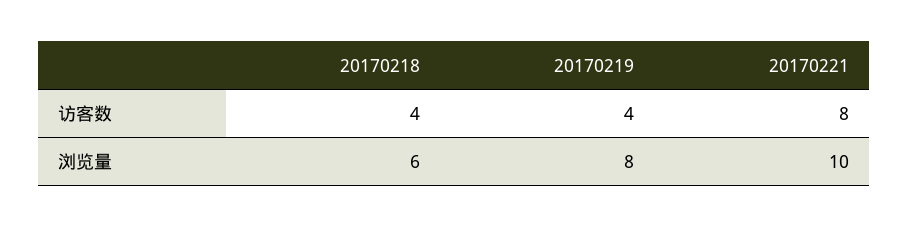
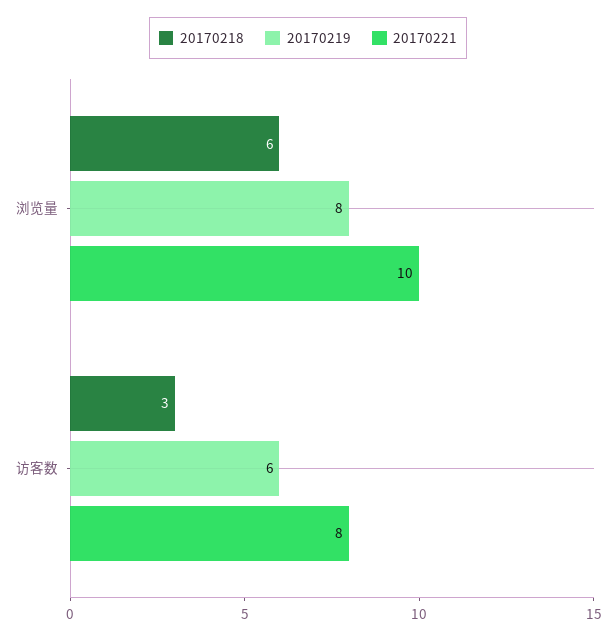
20170218, 访客数: 4 -> 3
20170219, 访客数: 4 -> 6

